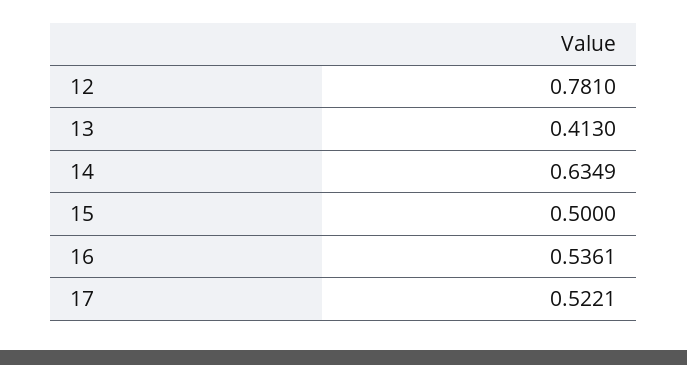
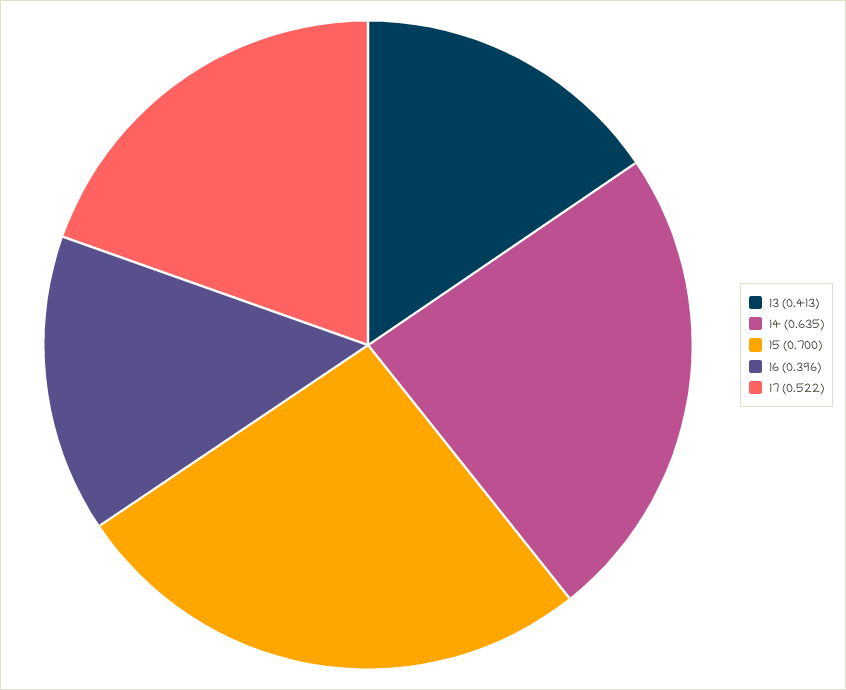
12: 0.781 -> none
15: 0.5 -> 0.7
16: 0.5361 -> 0.396

